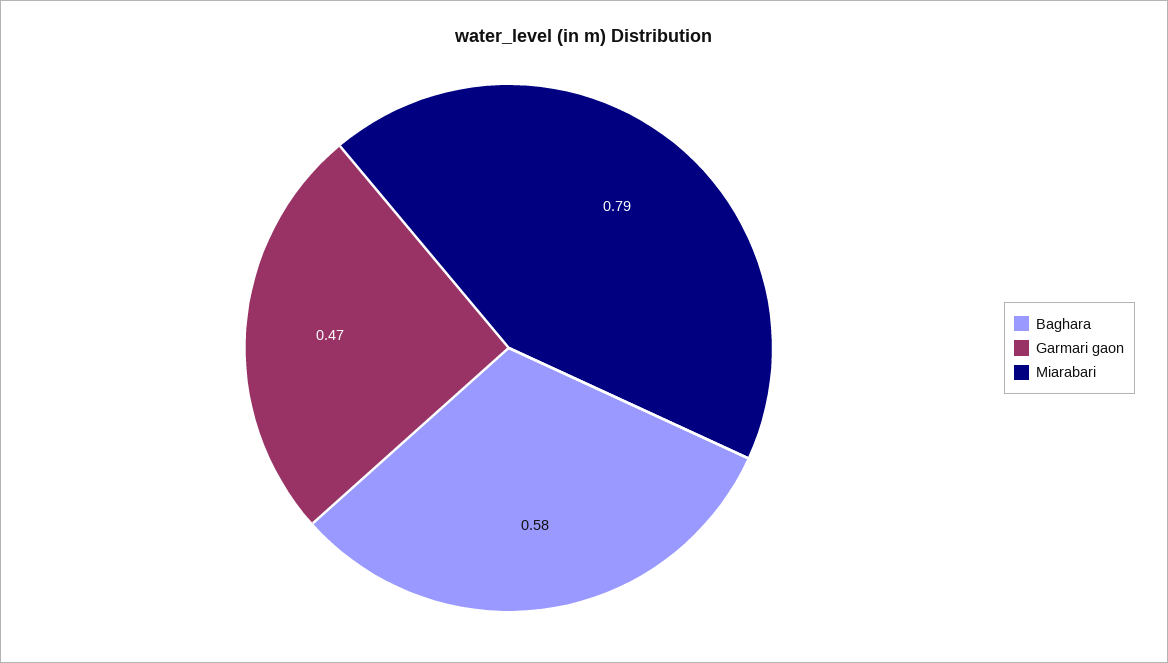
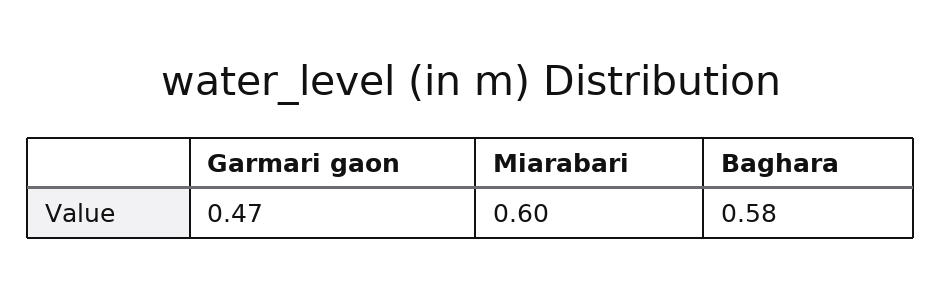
Miarabari: 0.79 -> 0.6

